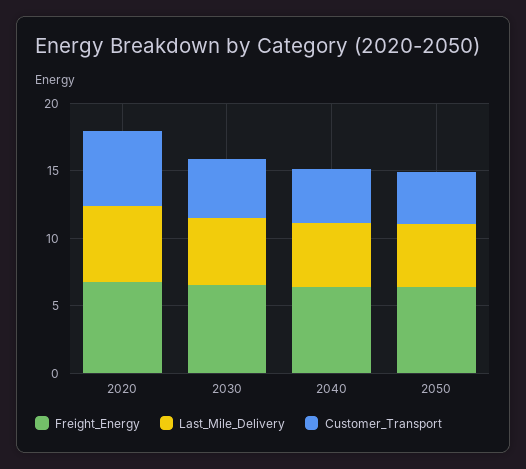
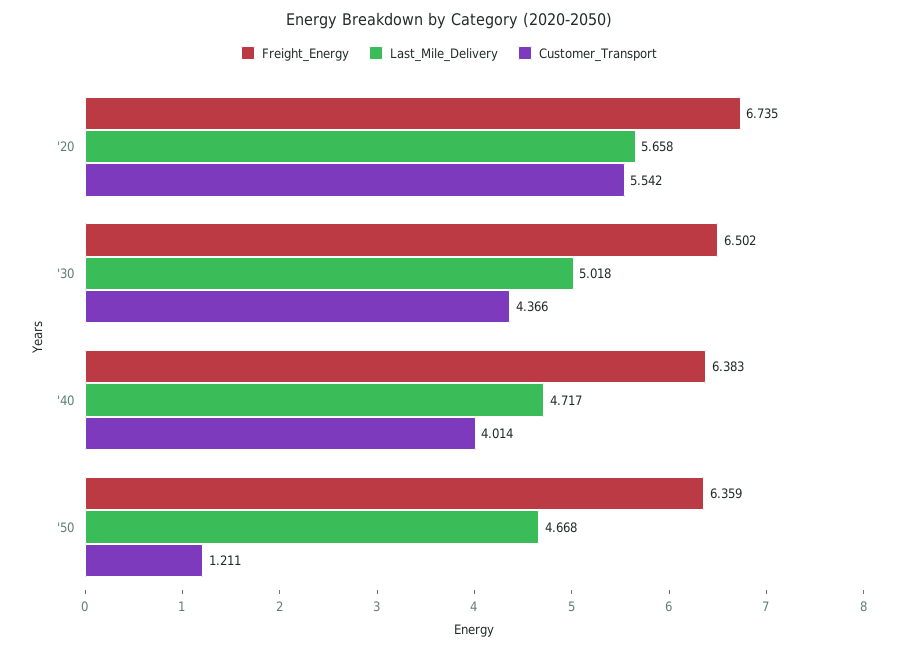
Customer_Transport, 2050: 4 -> 1.211

